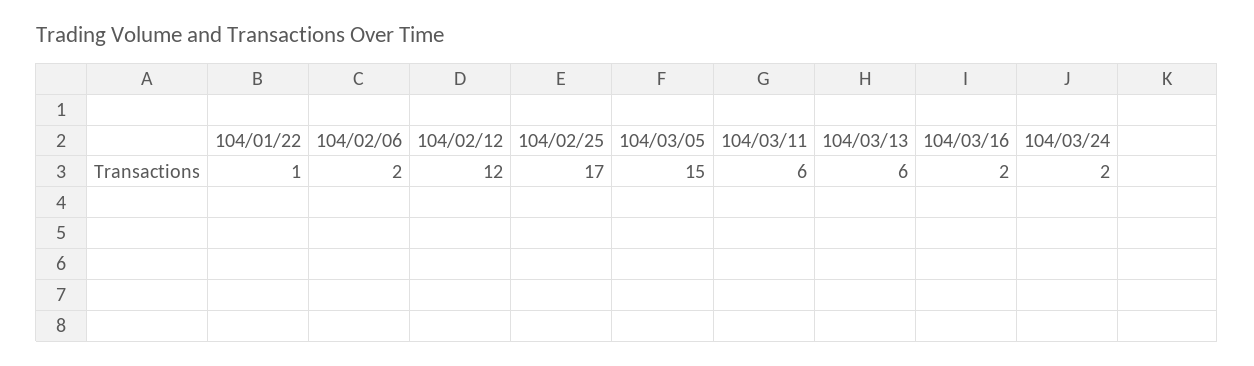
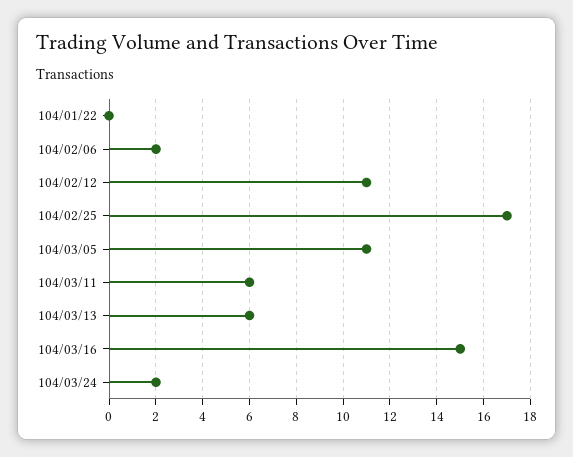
104/01/22: 1 -> 0
104/02/12: 12 -> 11
104/03/05: 15 -> 11
104/03/16: 2 -> 15

